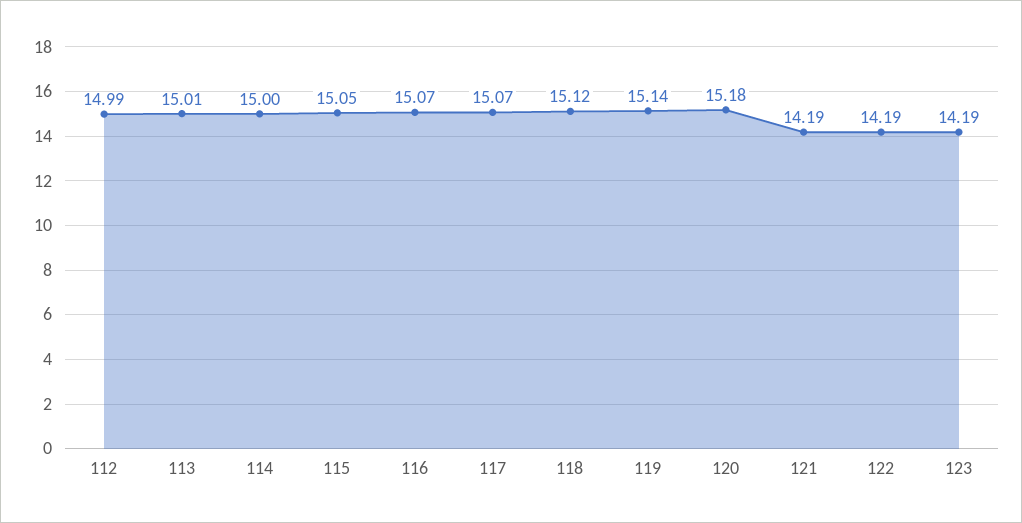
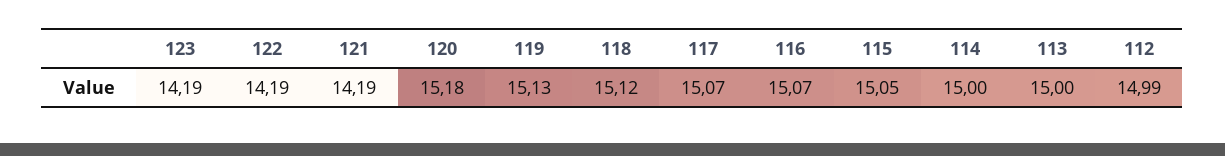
113: 15.01 -> 15
119: 15.14 -> 15.13

